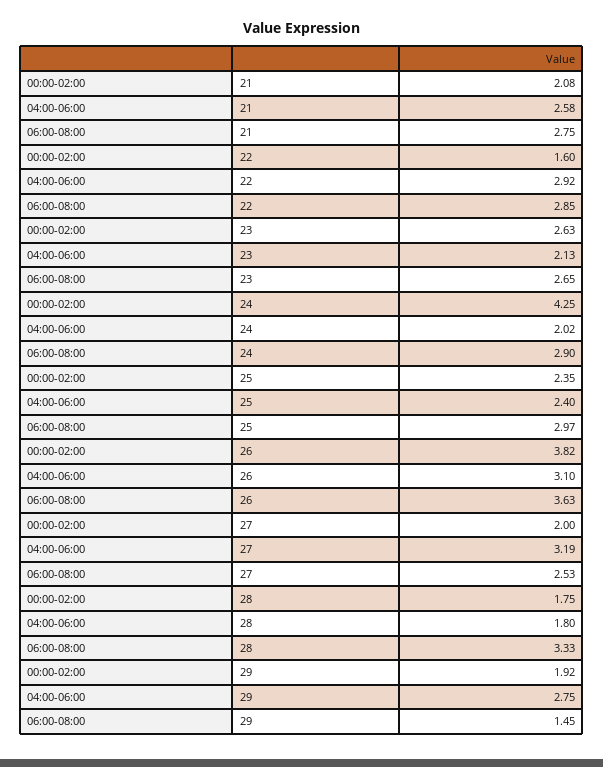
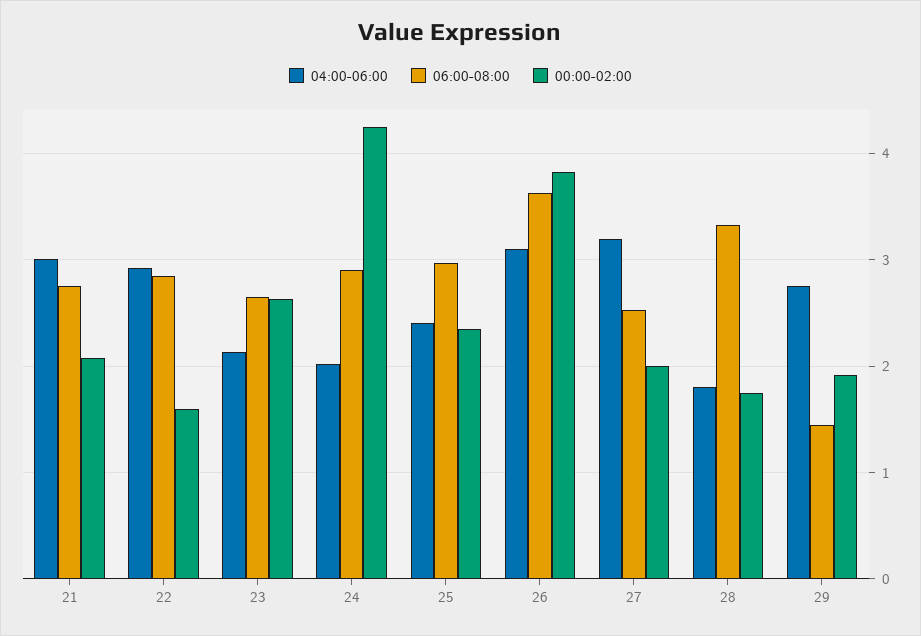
04:00-06:00, 21: 2.58 -> 3

